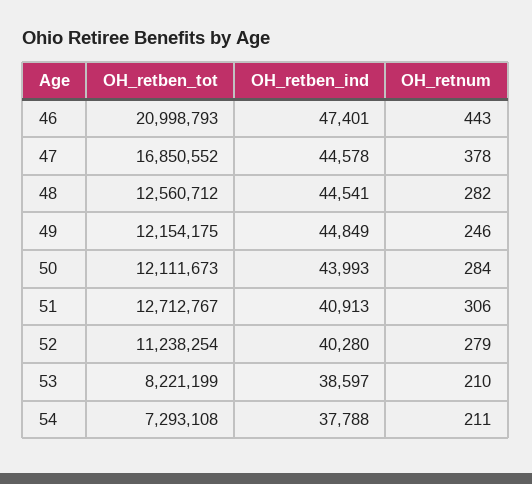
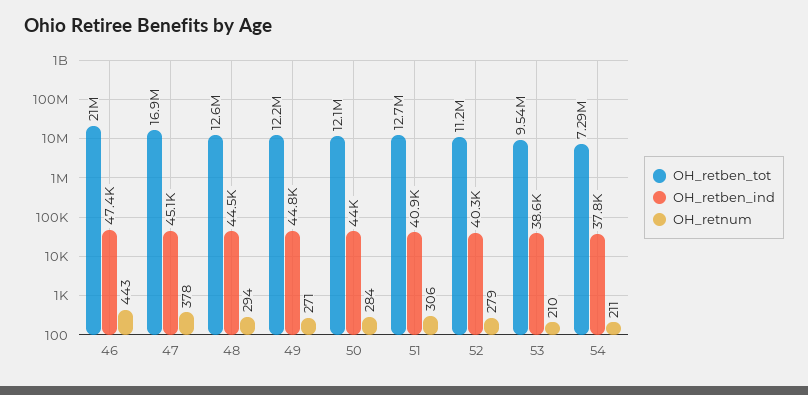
OH_retben_ind, 47: 44578 -> 45100
OH_retnum, 48: 282 -> 294
OH_retnum, 49: 246 -> 271
OH_retben_tot, 53: 8221199 -> 9540000

